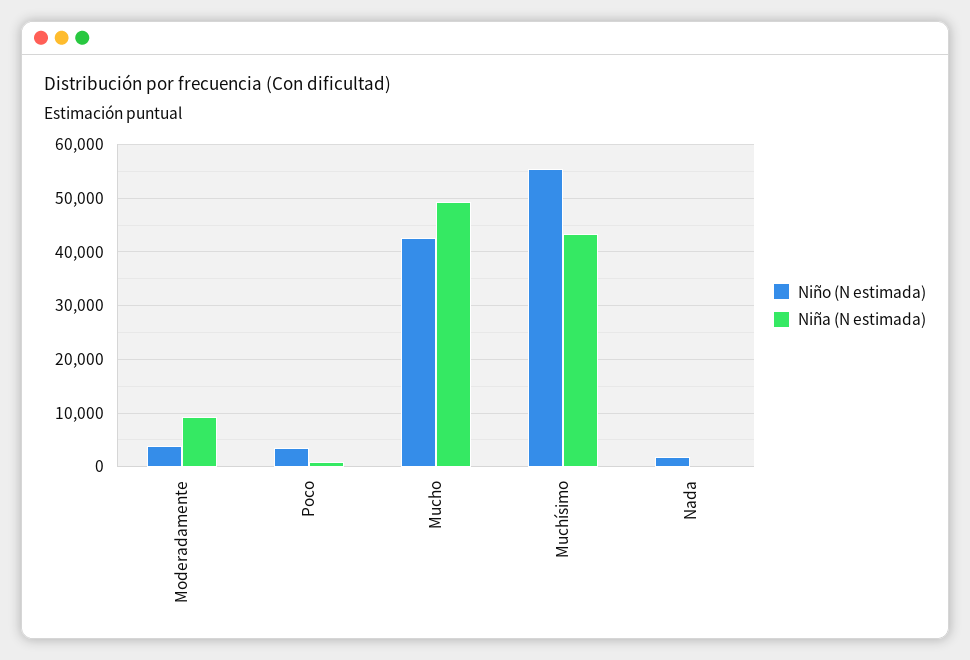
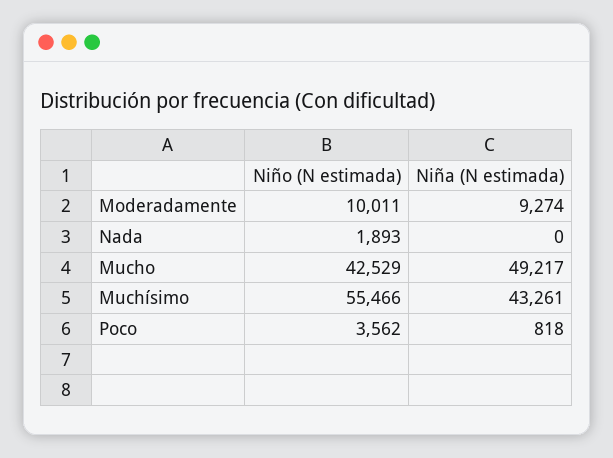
Niño (N estimada), Moderadamente: 4000 -> 10011

